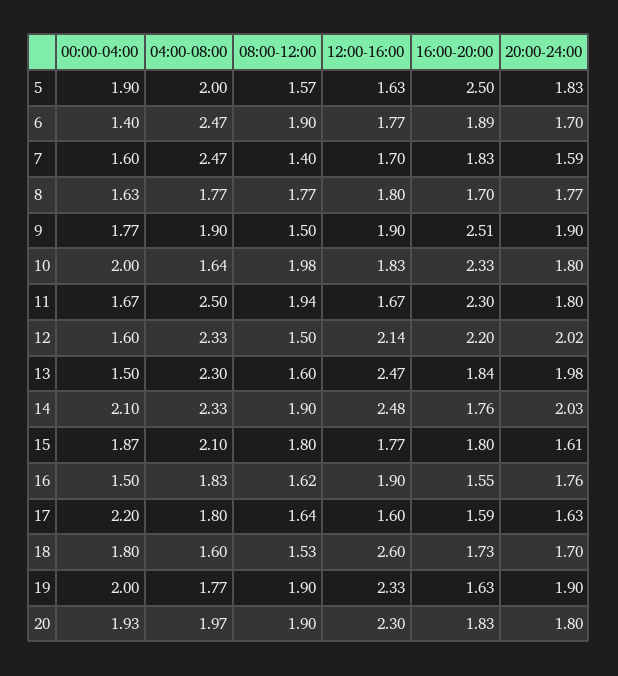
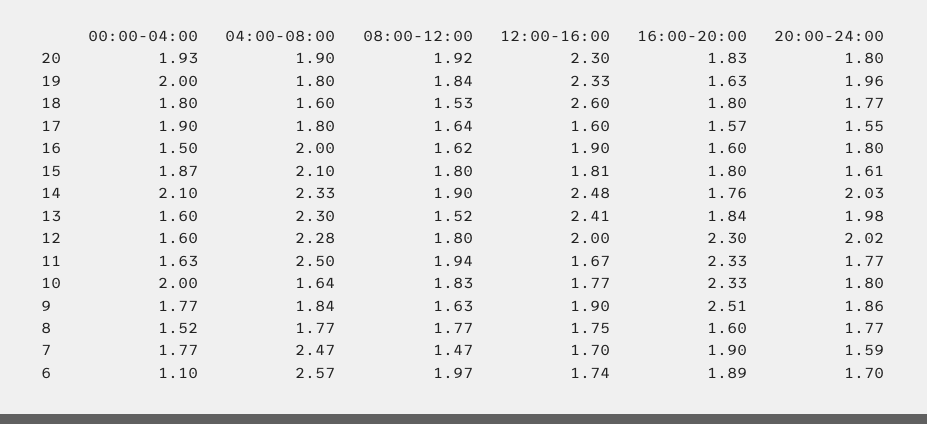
00:00-04:00, 5: 1.9 -> none
04:00-08:00, 5: 2 -> none
08:00-12:00, 5: 1.57 -> none
12:00-16:00, 5: 1.63 -> none
16:00-20:00, 5: 2.5 -> none
20:00-24:00, 5: 1.83 -> none
00:00-04:00, 6: 1.4 -> 1.1
04:00-08:00, 6: 2.47 -> 2.57
08:00-12:00, 6: 1.9 -> 1.97
12:00-16:00, 6: 1.77 -> 1.74
00:00-04:00, 7: 1.6 -> 1.77
08:00-12:00, 7: 1.4 -> 1.47
16:00-20:00, 7: 1.83 -> 1.9
00:00-04:00, 8: 1.63 -> 1.52
12:00-16:00, 8: 1.8 -> 1.75
16:00-20:00, 8: 1.7 -> 1.6
04:00-08:00, 9: 1.9 -> 1.84
08:00-12:00, 9: 1.5 -> 1.63
20:00-24:00, 9: 1.9 -> 1.86
08:00-12:00, 10: 1.98 -> 1.83
12:00-16:00, 10: 1.83 -> 1.77
00:00-04:00, 11: 1.67 -> 1.63
16:00-20:00, 11: 2.3 -> 2.33
20:00-24:00, 11: 1.8 -> 1.77
04:00-08:00, 12: 2.33 -> 2.28
08:00-12:00, 12: 1.5 -> 1.8
12:00-16:00, 12: 2.14 -> 2
16:00-20:00, 12: 2.2 -> 2.3
00:00-04:00, 13: 1.5 -> 1.6
08:00-12:00, 13: 1.6 -> 1.52
12:00-16:00, 13: 2.47 -> 2.41
12:00-16:00, 15: 1.77 -> 1.81
04:00-08:00, 16: 1.83 -> 2
16:00-20:00, 16: 1.55 -> 1.6
20:00-24:00, 16: 1.76 -> 1.8
00:00-04:00, 17: 2.2 -> 1.9
16:00-20:00, 17: 1.59 -> 1.57
20:00-24:00, 17: 1.63 -> 1.55
16:00-20:00, 18: 1.73 -> 1.8
20:00-24:00, 18: 1.7 -> 1.77
04:00-08:00, 19: 1.77 -> 1.8
08:00-12:00, 19: 1.9 -> 1.84
20:00-24:00, 19: 1.9 -> 1.96
04:00-08:00, 20: 1.97 -> 1.9
08:00-12:00, 20: 1.9 -> 1.92

